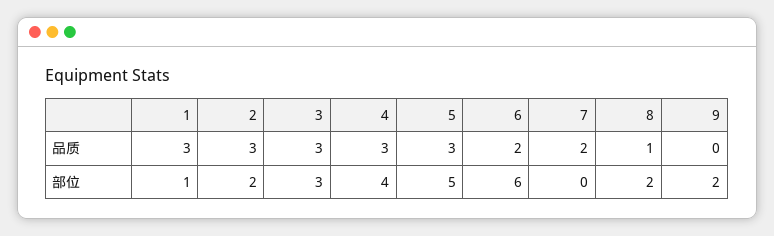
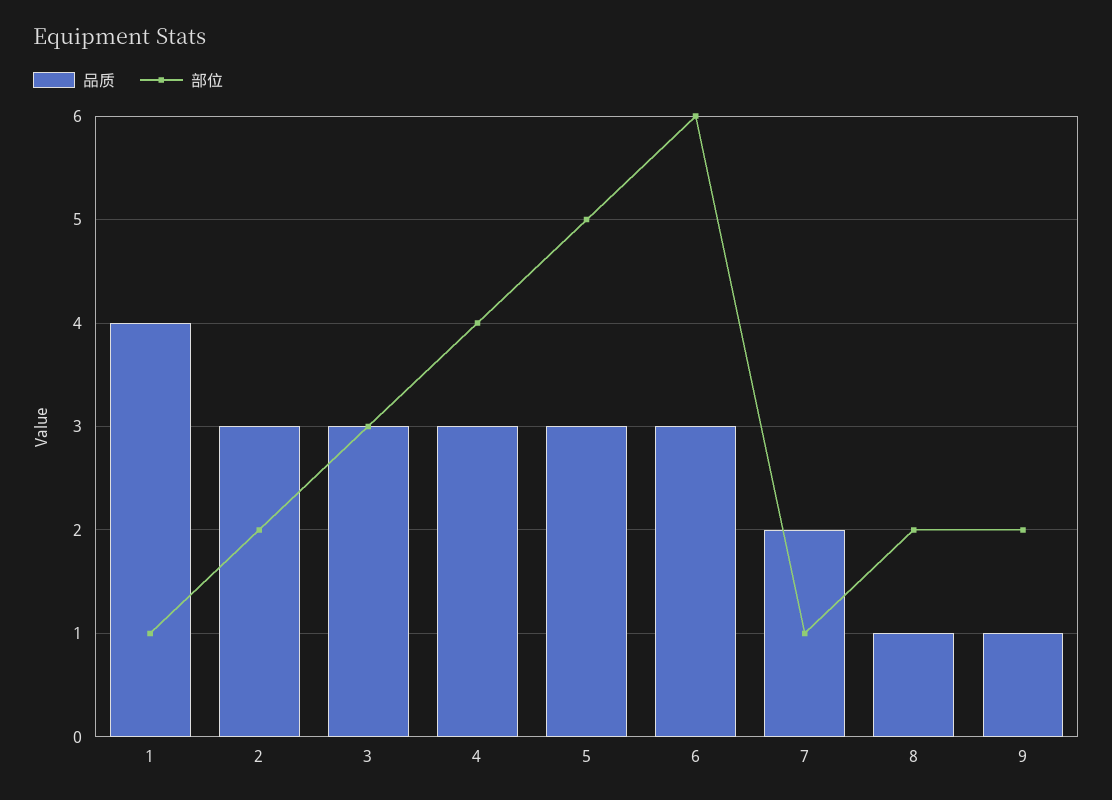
品质, 1: 3 -> 4
品质, 6: 2 -> 3
品质, 9: 0 -> 1
部位, 7: 0 -> 1

